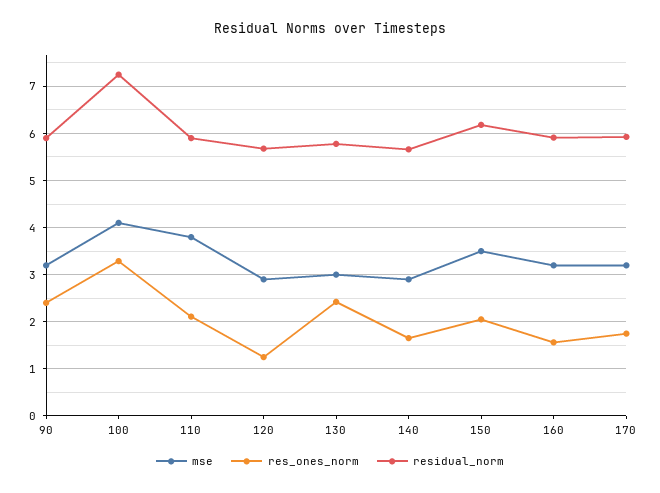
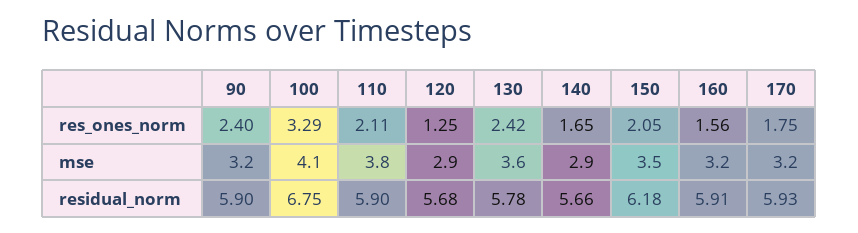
residual_norm, 100: 7.2 -> 6.75
mse, 130: 3 -> 3.6

